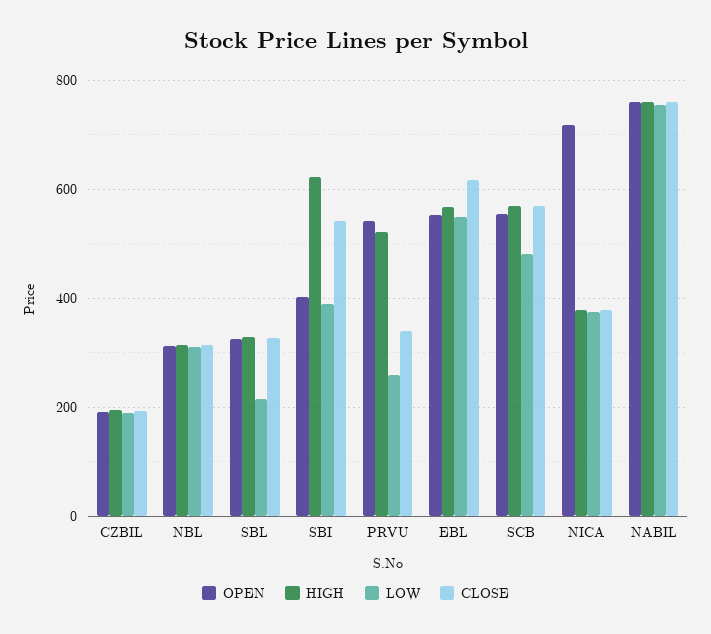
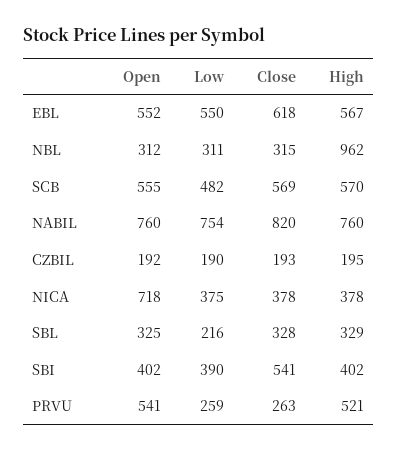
HIGH, NBL: 320 -> 962
HIGH, SBI: 620 -> 402
CLOSE, PRVU: 340 -> 263
CLOSE, NABIL: 760 -> 820

